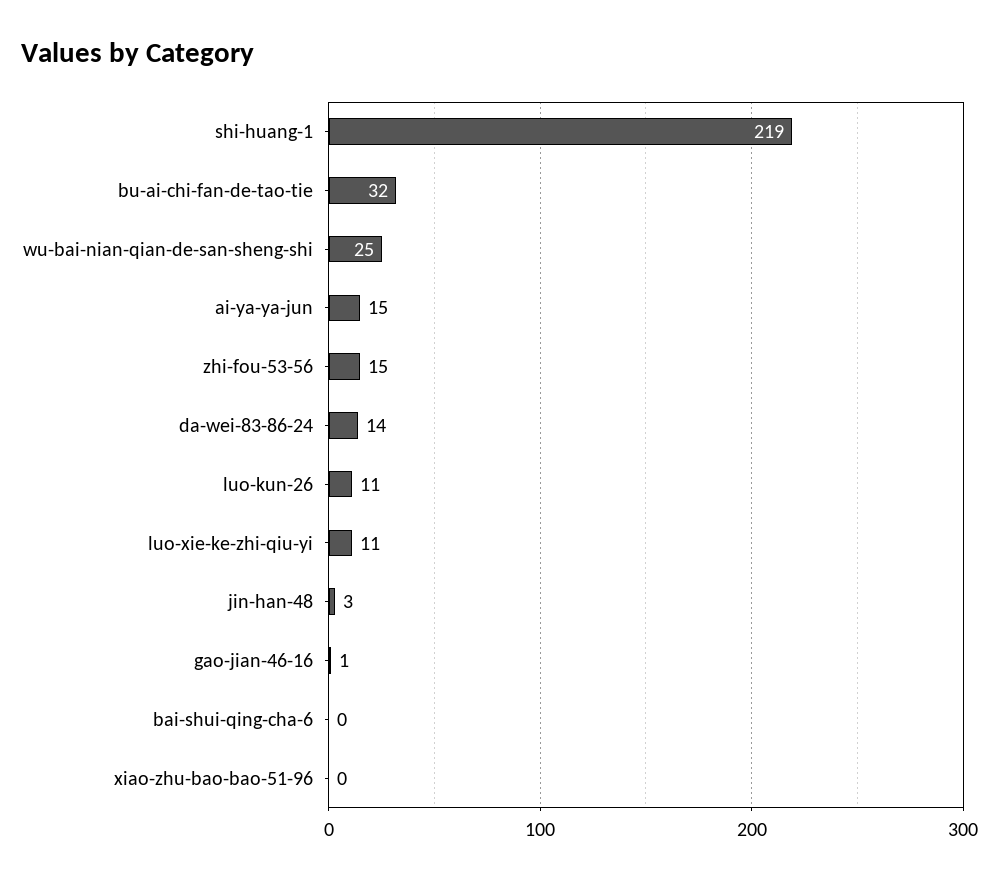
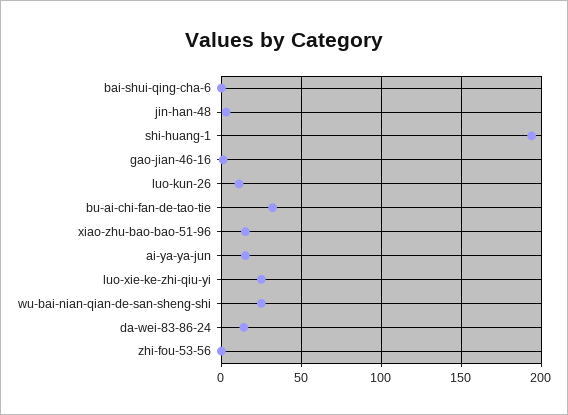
shi-huang-1: 219 -> 195
zhi-fou-53-56: 15 -> 0
luo-xie-ke-zhi-qiu-yi: 11 -> 25
xiao-zhu-bao-bao-51-96: 0 -> 15

